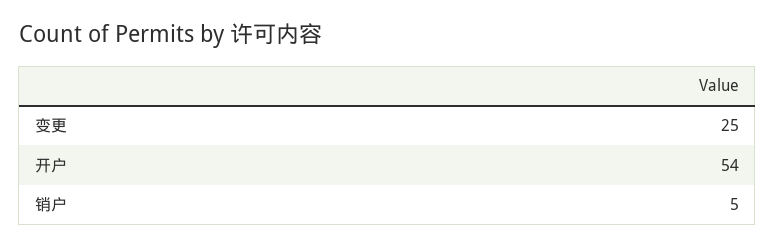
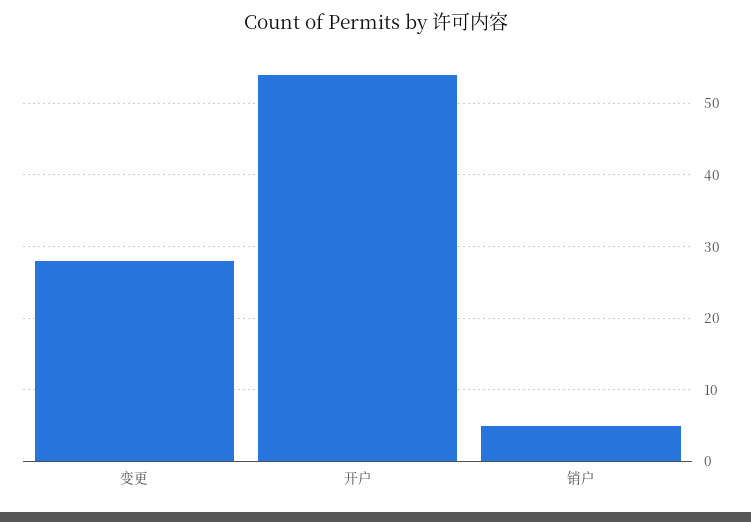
变更: 25 -> 28

